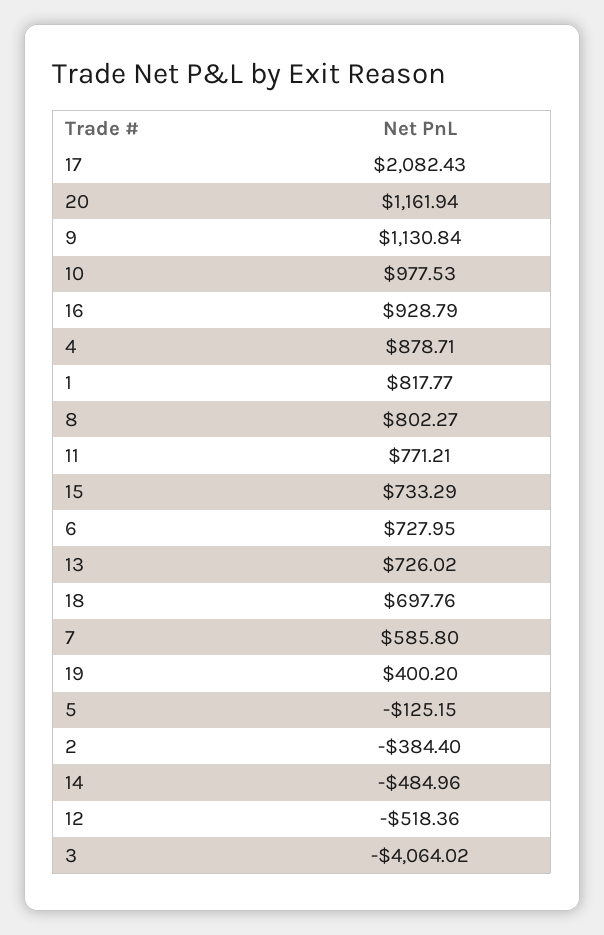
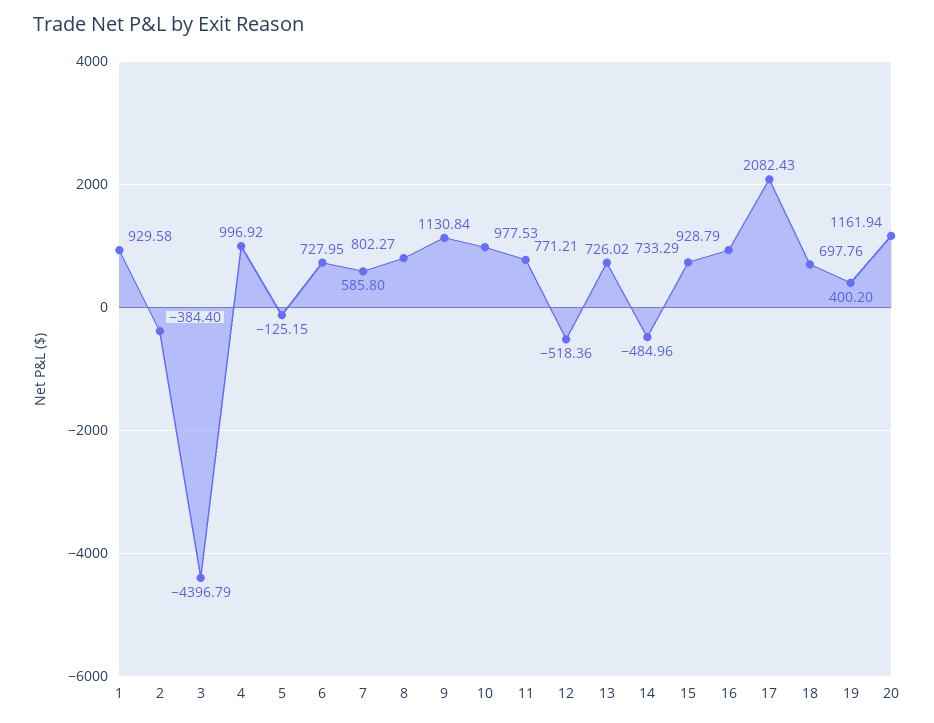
4: 878.71 -> 996.92
1: 817.77 -> 929.58
3: -4064.02 -> -4396.79

